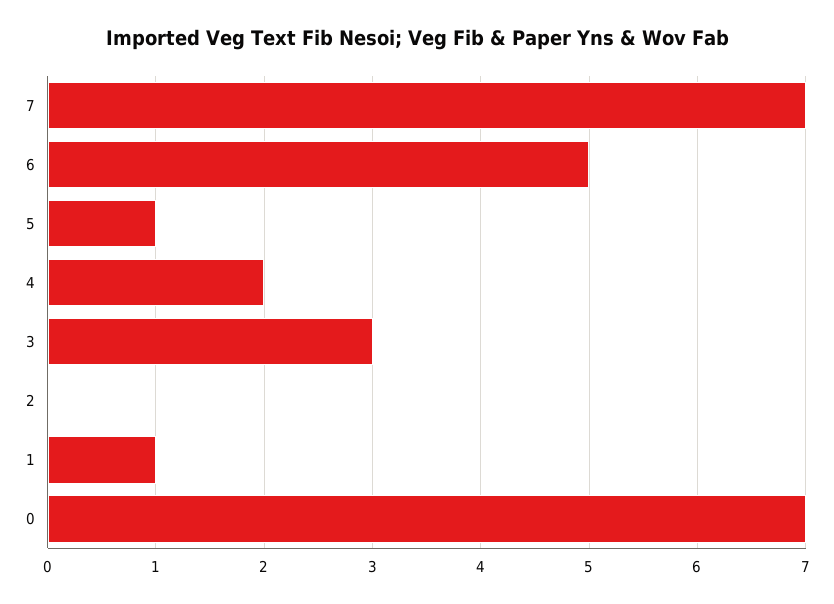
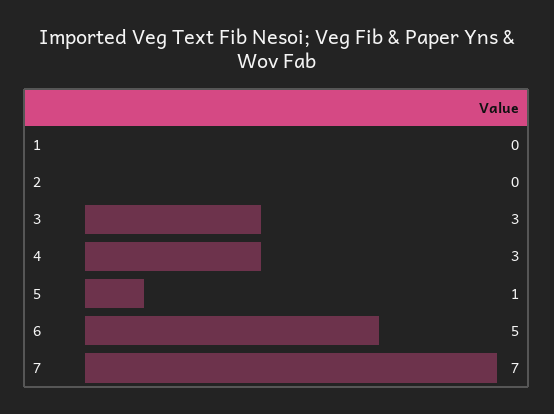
4: 2 -> 3
1: 1 -> 0
0: 7 -> none

